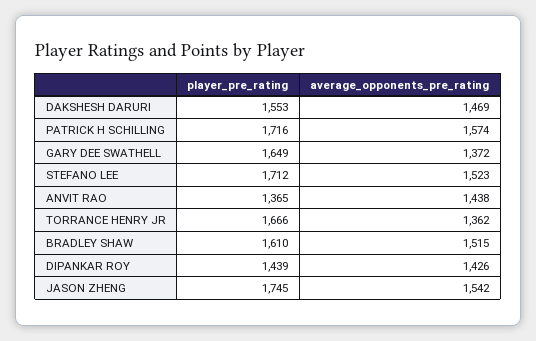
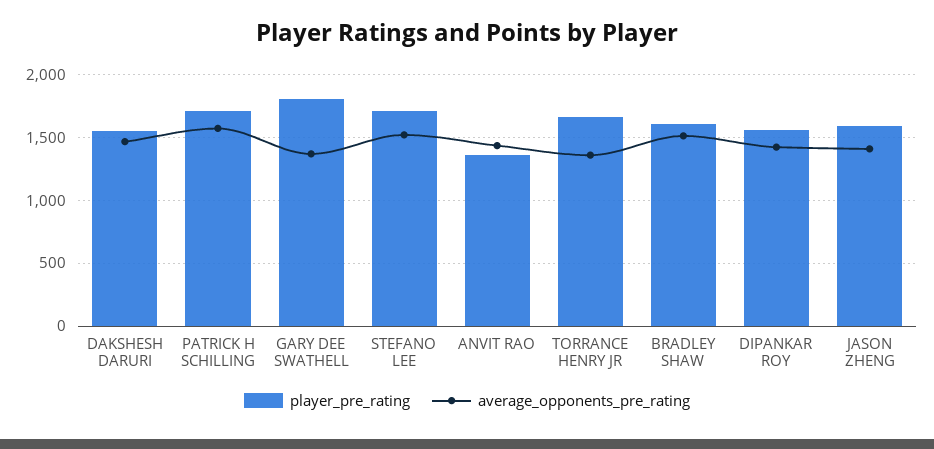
player_pre_rating, GARY DEE SWATHELL: 1649 -> 1800
player_pre_rating, DIPANKAR ROY: 1439 -> 1550
player_pre_rating, JASON ZHENG: 1745 -> 1600
average_opponents_pre_rating, JASON ZHENG: 1542 -> 1400

